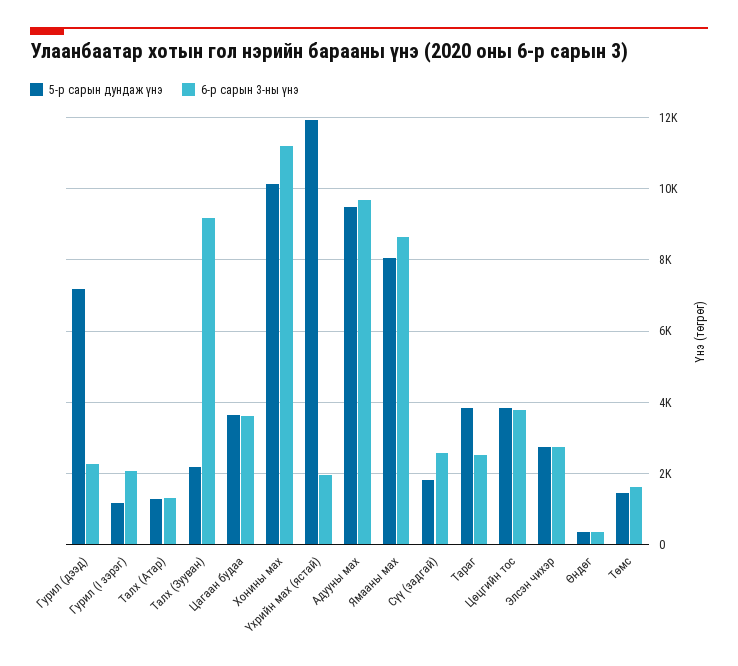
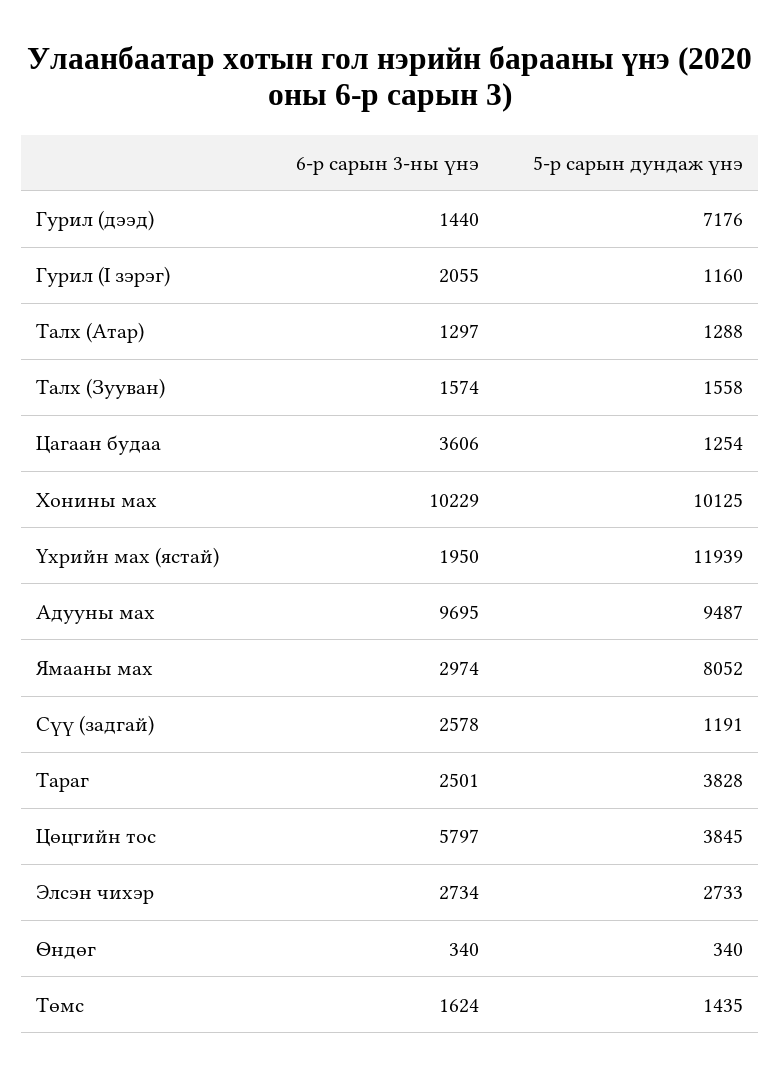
6-р сарын 3-ны үнэ, Гурил (дээд): 2200 -> 1440
5-р сарын дундаж үнэ, Талх (Зууван): 2200 -> 1558
6-р сарын 3-ны үнэ, Талх (Зууван): 9200 -> 1574
5-р сарын дундаж үнэ, Цагаан будаа: 3600 -> 1254
6-р сарын 3-ны үнэ, Хонины мах: 11200 -> 10229
6-р сарын 3-ны үнэ, Ямааны мах: 8600 -> 2974
5-р сарын дундаж үнэ, Сүү (задгай): 1800 -> 1191
6-р сарын 3-ны үнэ, Цөцгийн тос: 3800 -> 5797

